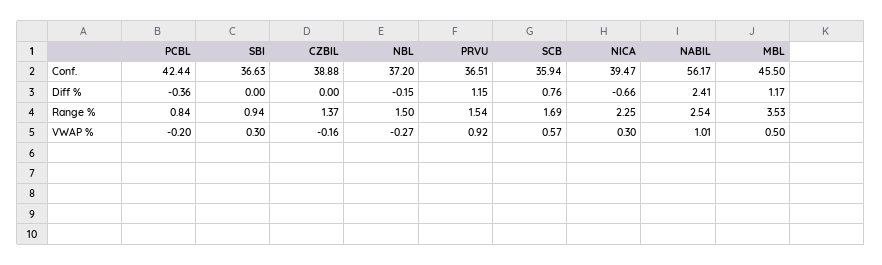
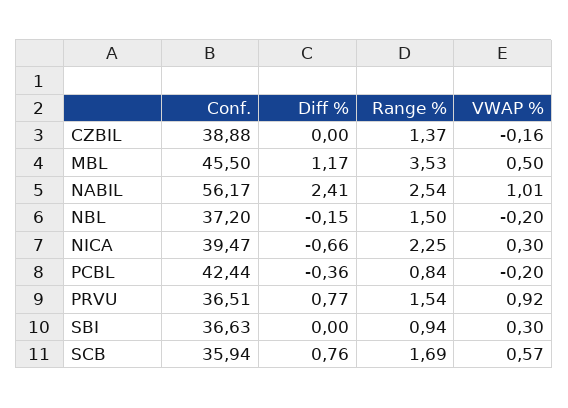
PRVU, Diff %: 1.15 -> 0.77
NBL, VWAP %: -0.27 -> -0.2

